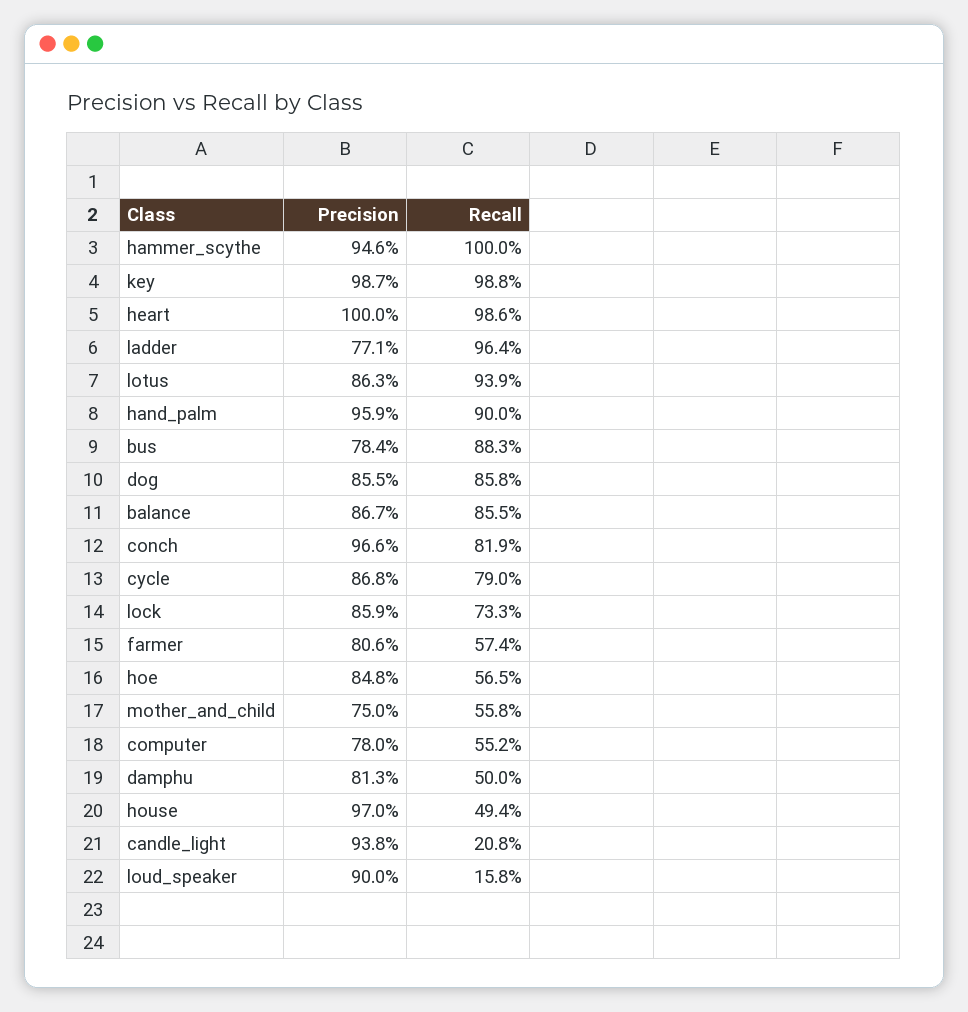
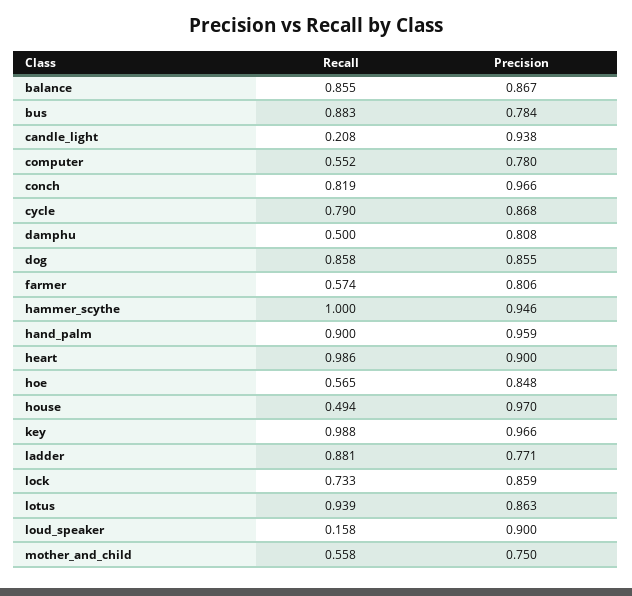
Precision, key: 0.987 -> 0.966
Precision, heart: 1 -> 0.9
Recall, ladder: 0.964 -> 0.881
Precision, damphu: 0.813 -> 0.808

